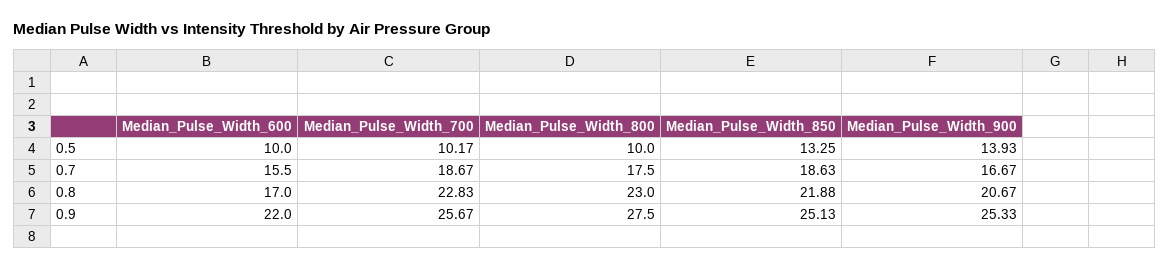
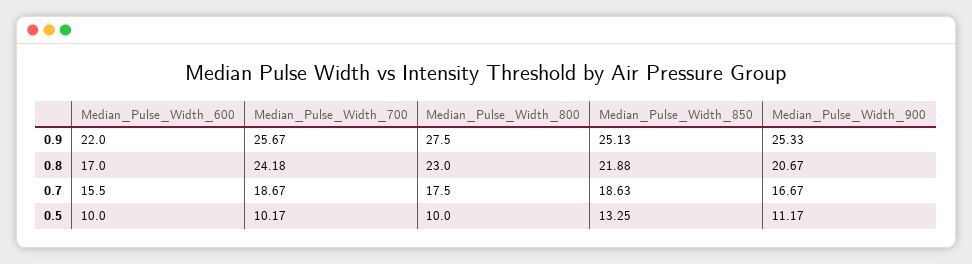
Median_Pulse_Width_900, 0.5: 13.93 -> 11.17
Median_Pulse_Width_700, 0.8: 22.83 -> 24.18

